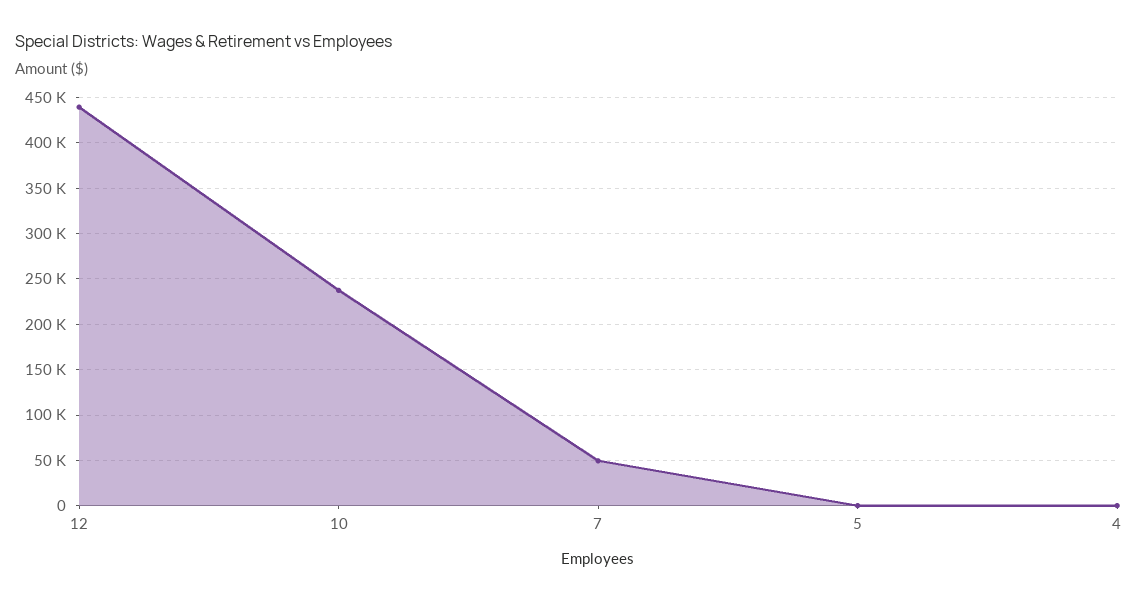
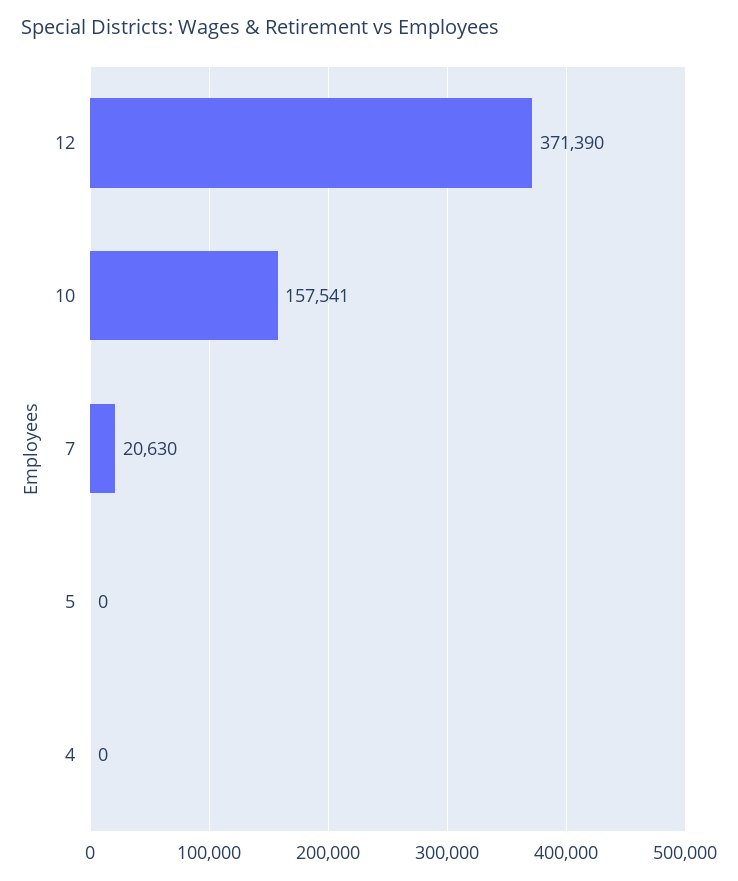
12: 440000 -> 371390
10: 240000 -> 157541
7: 50000 -> 20630

